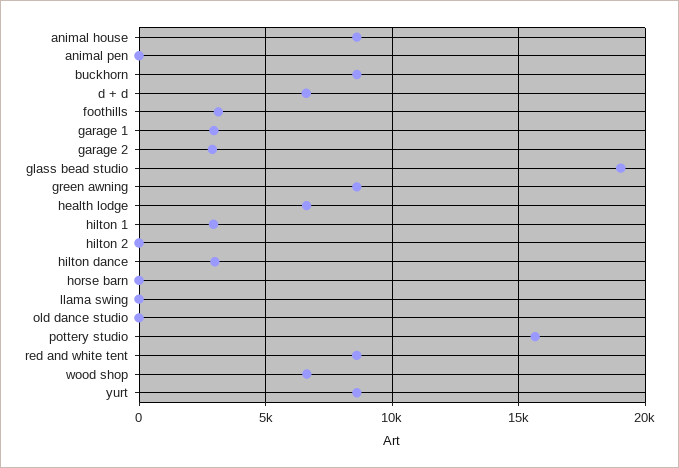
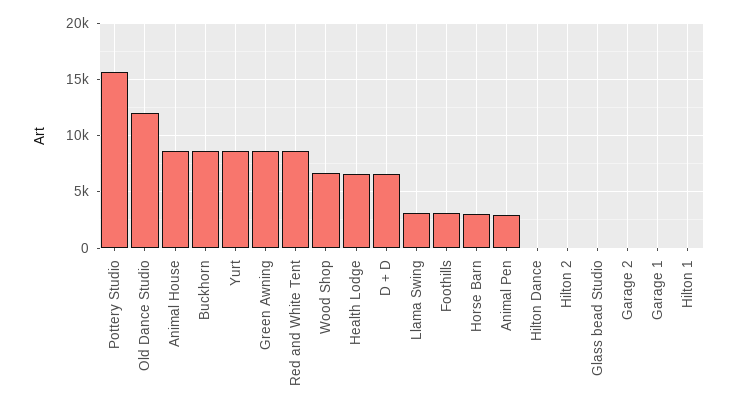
animal pen: 0 -> 3000
garage 1: 3000 -> 0
garage 2: 3000 -> 0
glass bead studio: 19000 -> 0
hilton 1: 3000 -> 0
hilton dance: 3000 -> 0
horse barn: 0 -> 3000
llama swing: 0 -> 3000
old dance studio: 0 -> 12000

